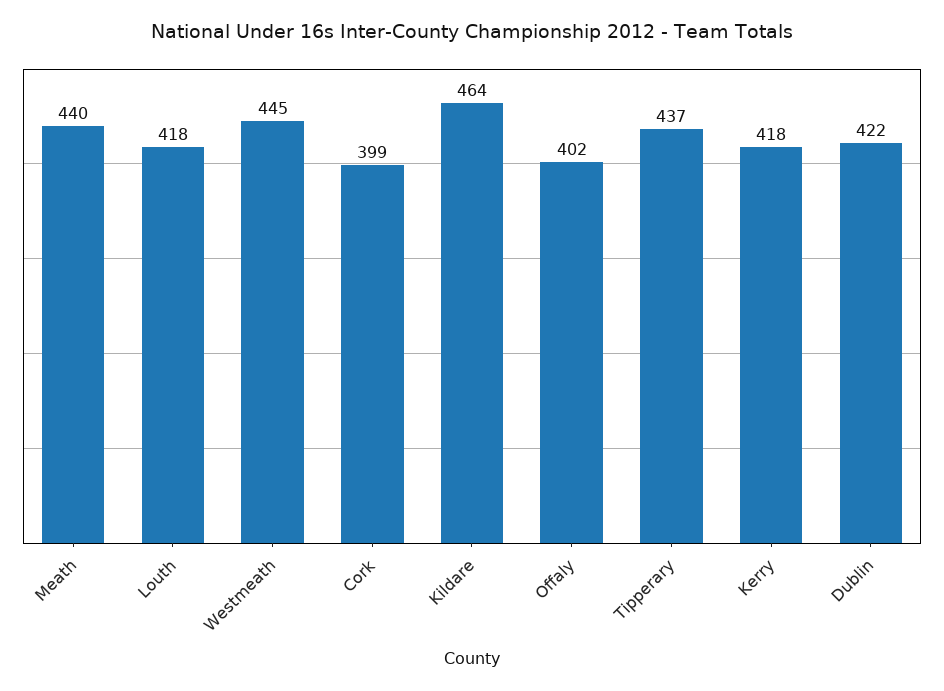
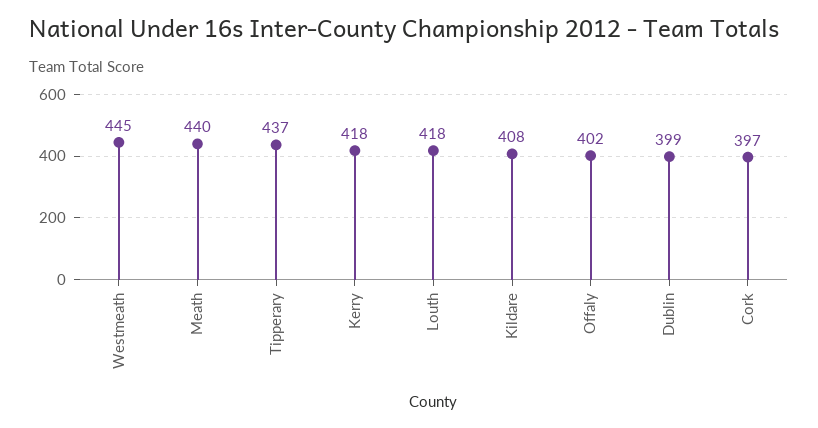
Cork: 399 -> 397
Kildare: 464 -> 408
Dublin: 422 -> 399

